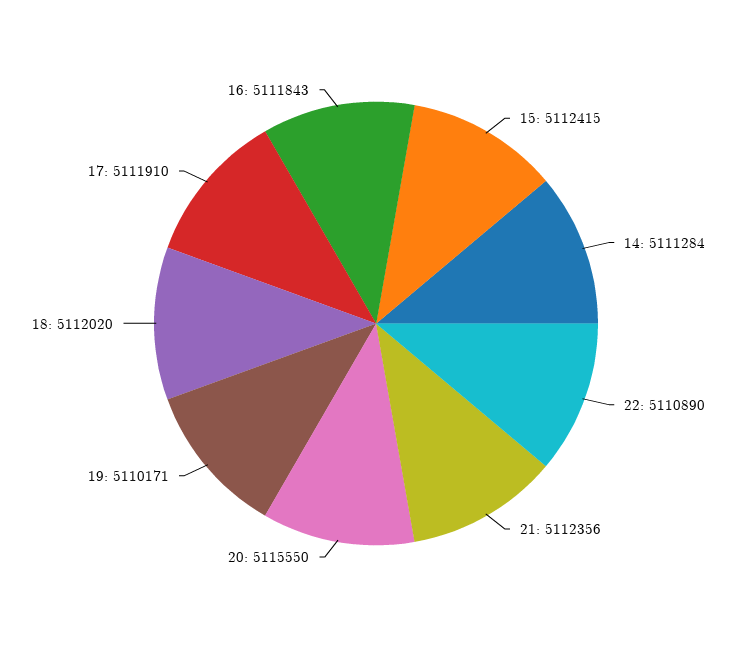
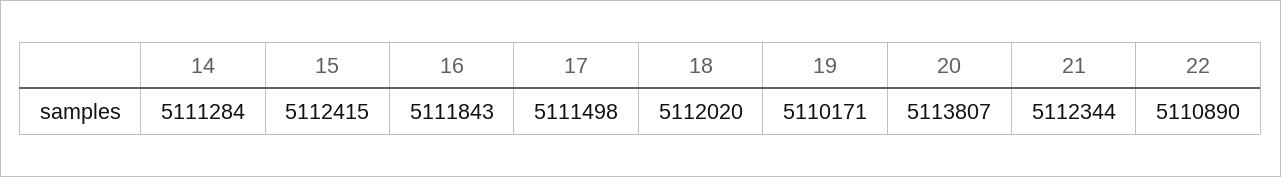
21: 5112356 -> 5112344
20: 5115550 -> 5113807
17: 5111910 -> 5111498

